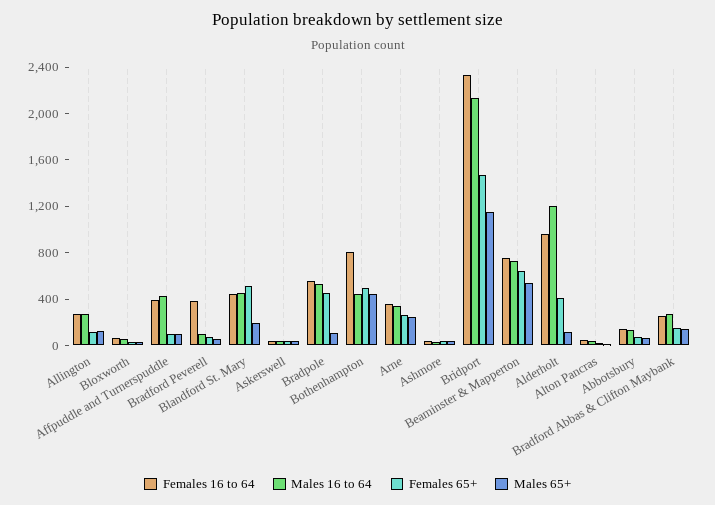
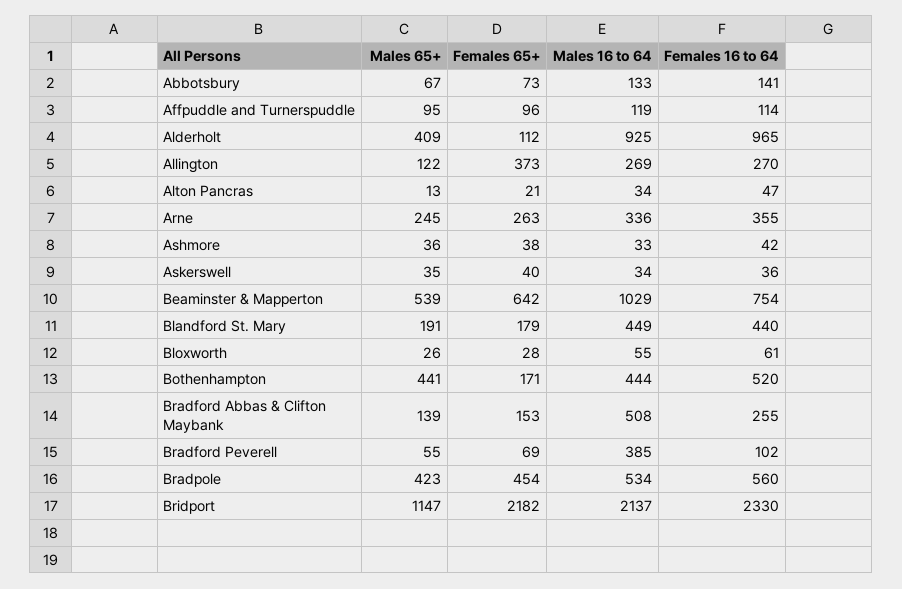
Females 65+, Allington: 100 -> 373
Females 16 to 64, Affpuddle and Turnerspuddle: 400 -> 114
Males 16 to 64, Affpuddle and Turnerspuddle: 400 -> 119
Females 16 to 64, Bradford Peverell: 400 -> 102
Males 16 to 64, Bradford Peverell: 100 -> 385
Females 65+, Blandford St. Mary: 500 -> 179
Males 65+, Bradpole: 100 -> 423
Females 16 to 64, Bothenhampton: 800 -> 520
Females 65+, Bothenhampton: 500 -> 171
Females 65+, Bridport: 1500 -> 2182
Males 16 to 64, Beaminster & Mapperton: 700 -> 1029
Males 16 to 64, Alderholt: 1200 -> 925
Females 65+, Alderholt: 400 -> 112
Males 65+, Alderholt: 100 -> 409
Males 16 to 64, Bradford Abbas & Clifton Maybank: 300 -> 508

